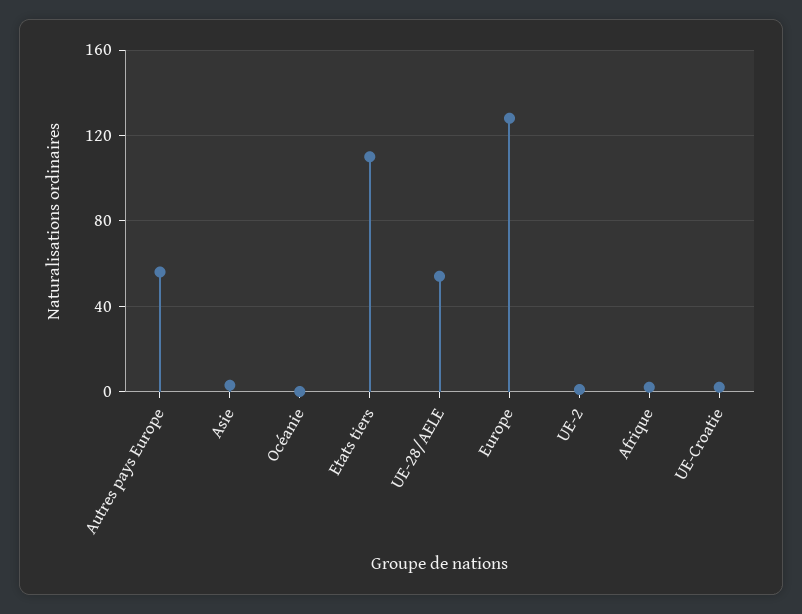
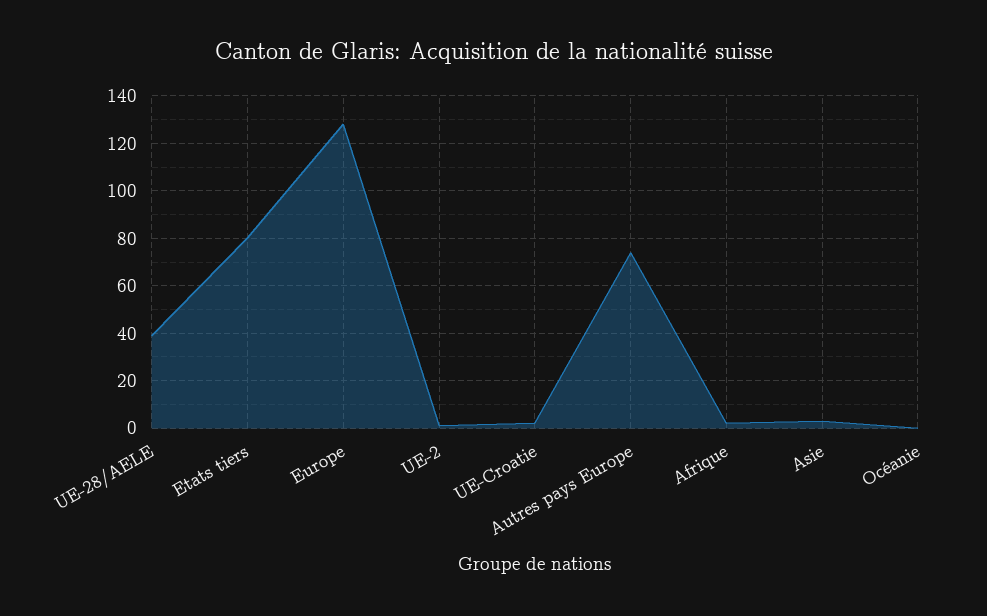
Autres pays Europe: 55 -> 75
Etats tiers: 110 -> 80
UE-28/AELE: 55 -> 40

